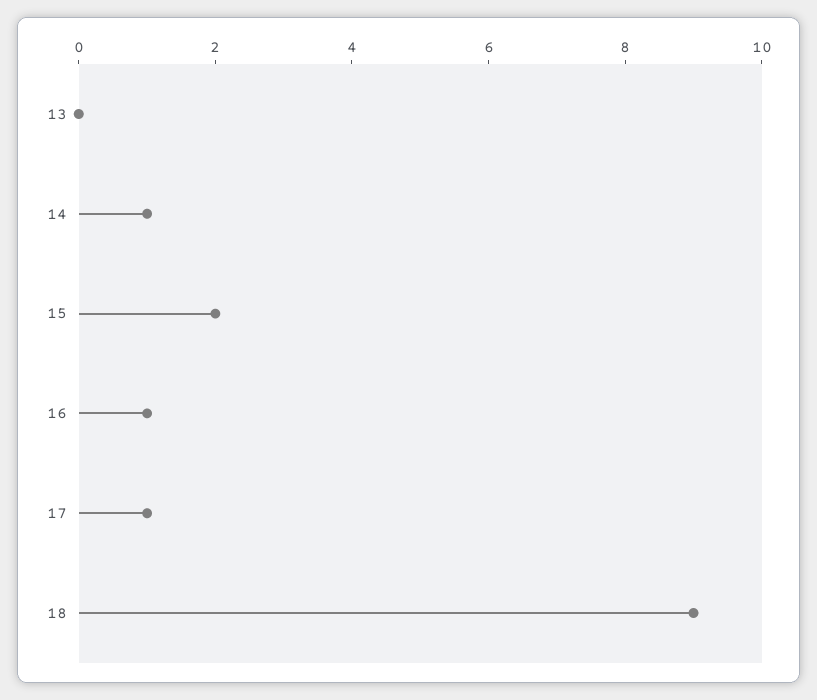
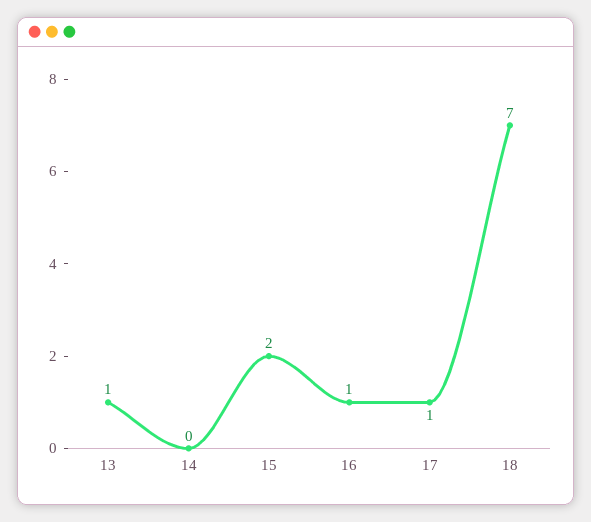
13: 0 -> 1
14: 1 -> 0
18: 9 -> 7

